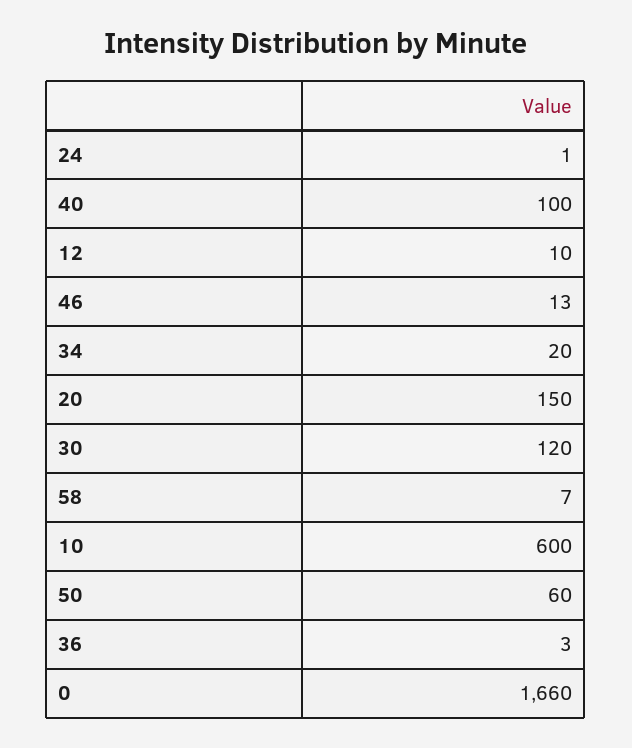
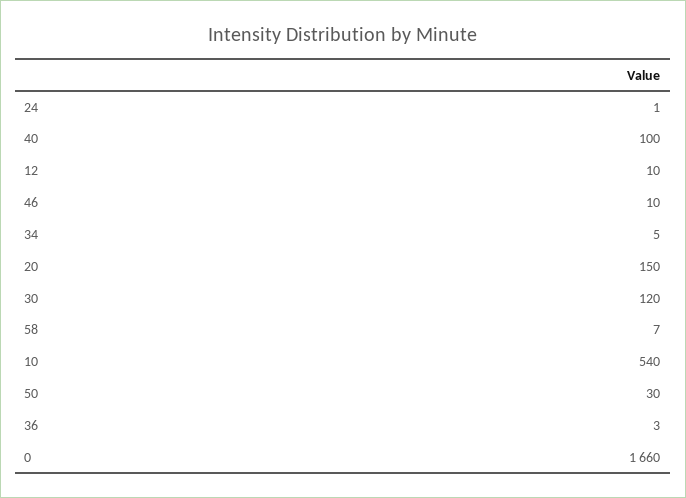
46: 13 -> 10
34: 20 -> 5
10: 600 -> 540
50: 60 -> 30

